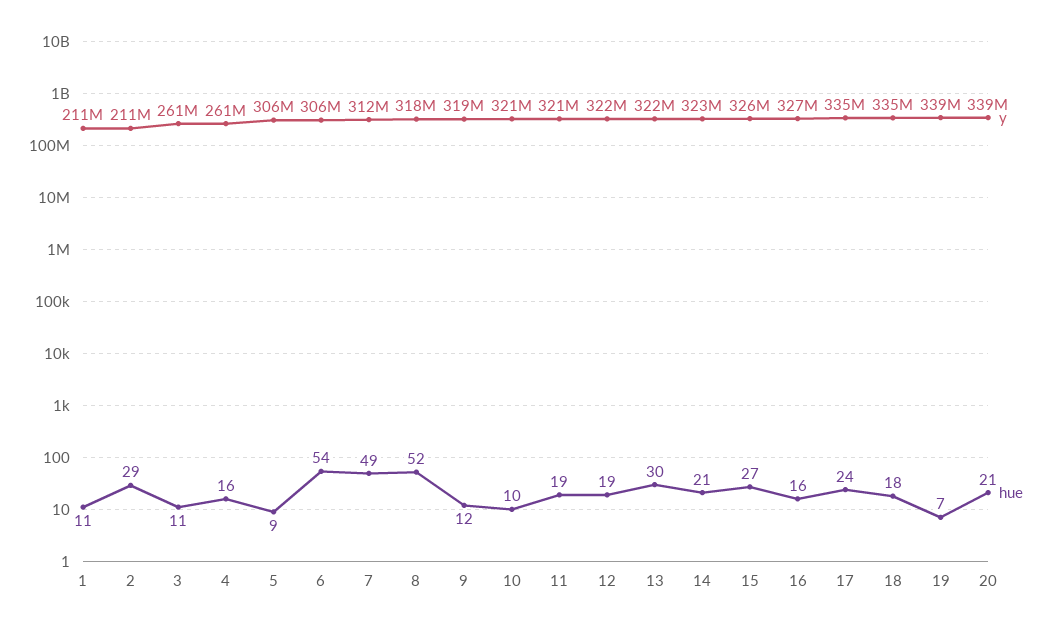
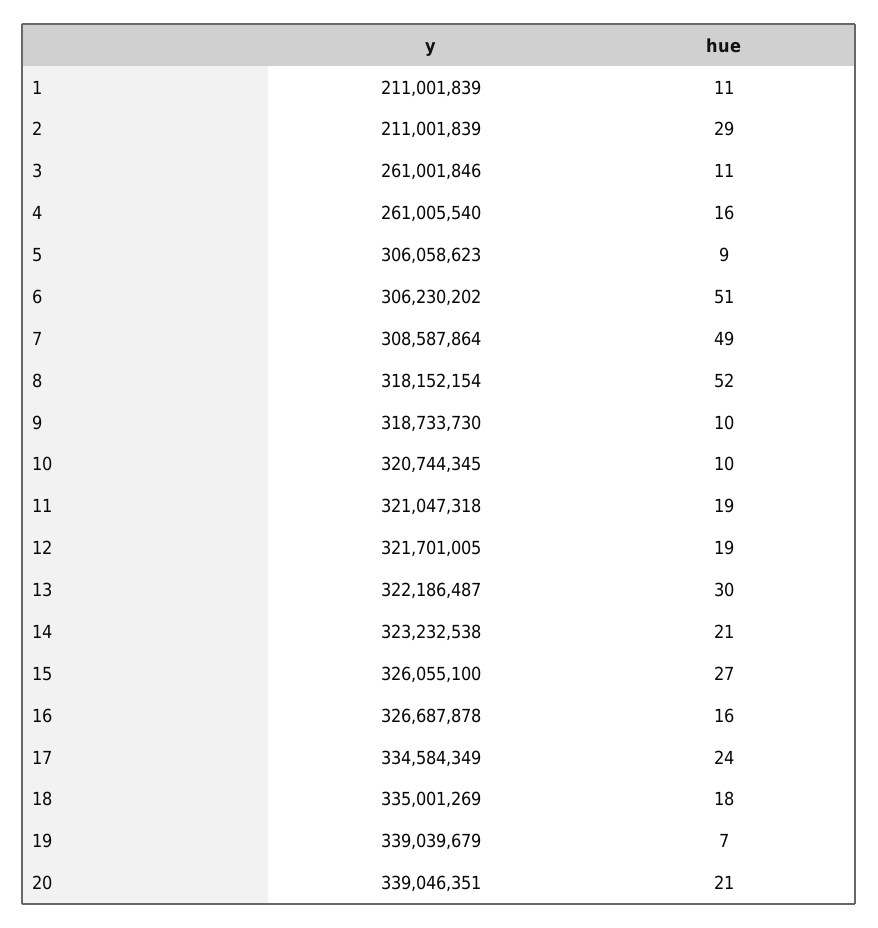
hue, 6: 54 -> 51
y, 7: 312000000 -> 308587864
hue, 9: 12 -> 10

